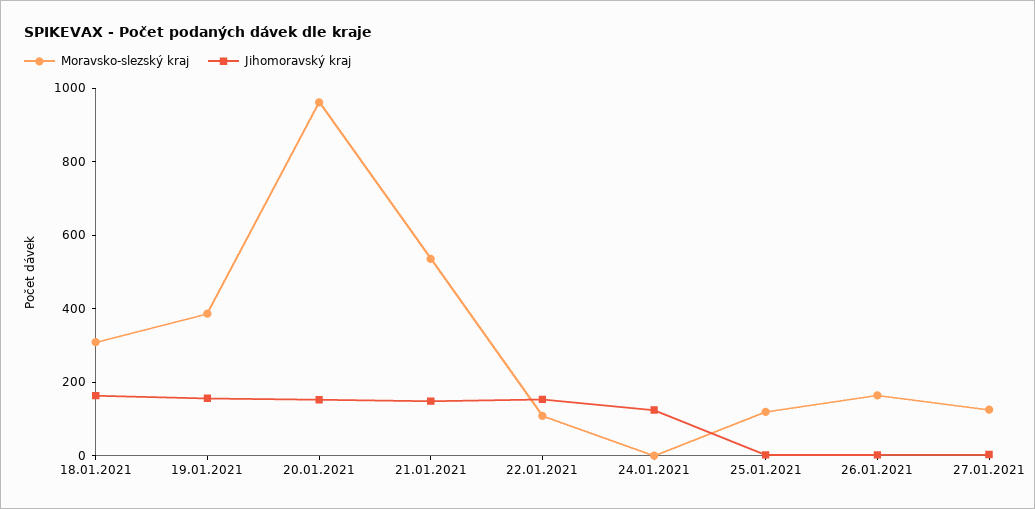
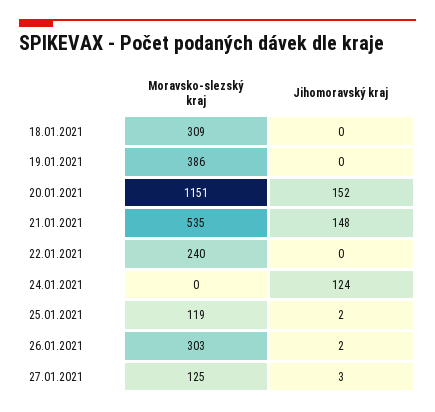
Jihomoravský kraj, 18.01.2021: 150 -> 0
Jihomoravský kraj, 19.01.2021: 150 -> 0
Moravsko-slezský kraj, 20.01.2021: 950 -> 1151
Moravsko-slezský kraj, 22.01.2021: 100 -> 240
Jihomoravský kraj, 22.01.2021: 150 -> 0
Moravsko-slezský kraj, 26.01.2021: 150 -> 303

